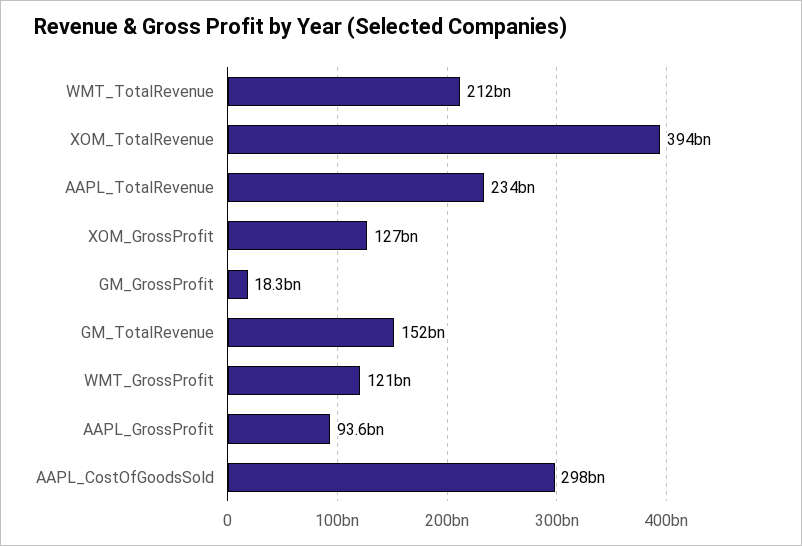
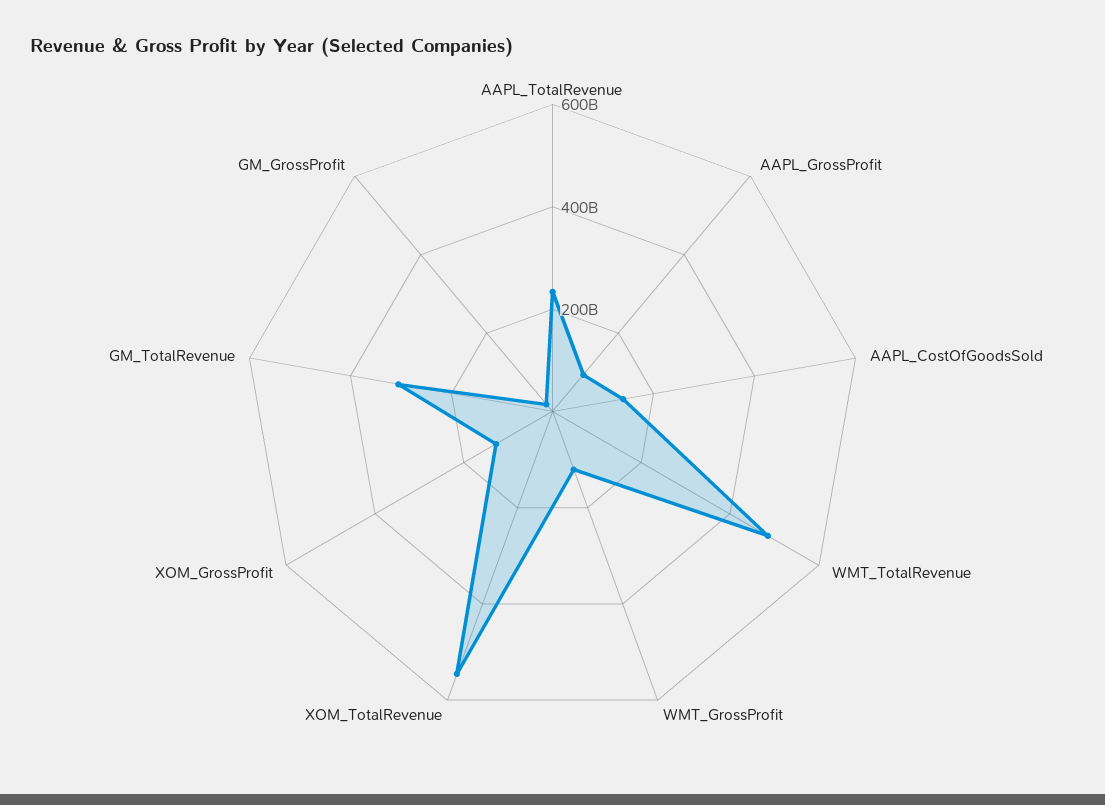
WMT_TotalRevenue: 212000000000 -> 500000000000
XOM_TotalRevenue: 394000000000 -> 550000000000
GM_TotalRevenue: 152000000000 -> 300000000000
AAPL_CostOfGoodsSold: 298000000000 -> 150000000000

